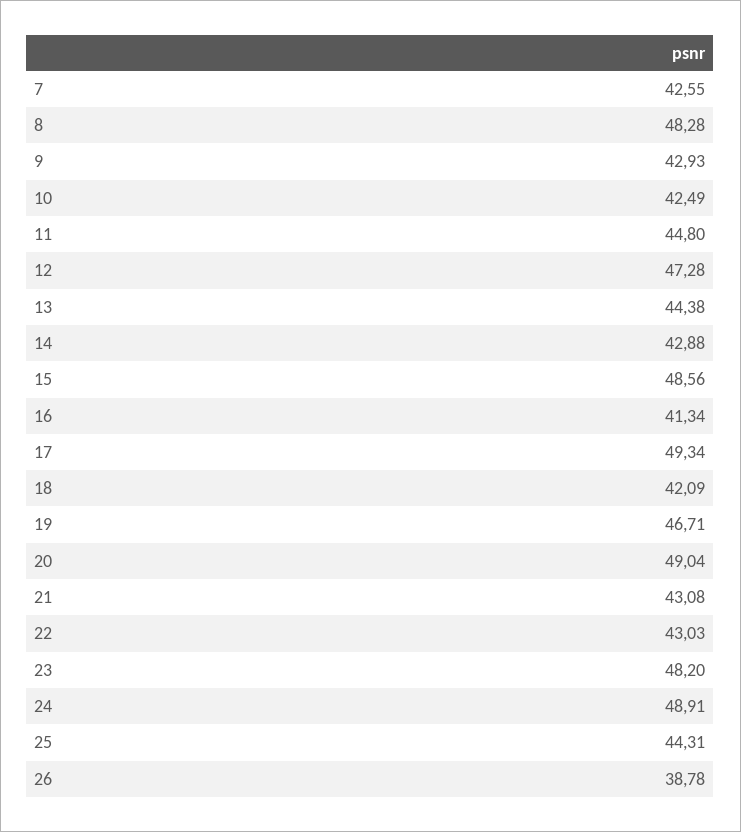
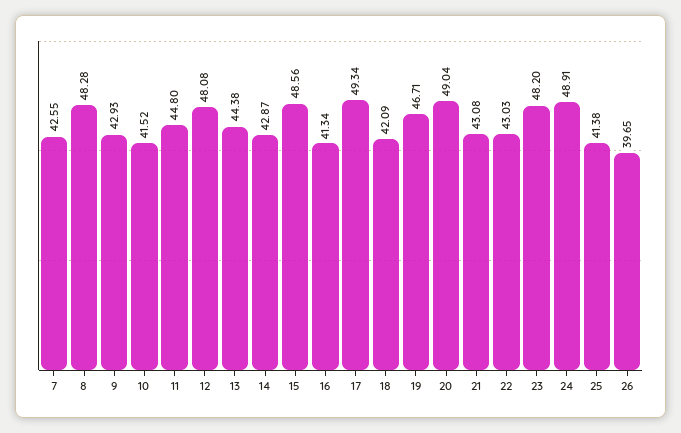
10: 42.49 -> 41.52
12: 47.28 -> 48.08
14: 42.88 -> 42.87
25: 44.31 -> 41.38
26: 38.78 -> 39.65

